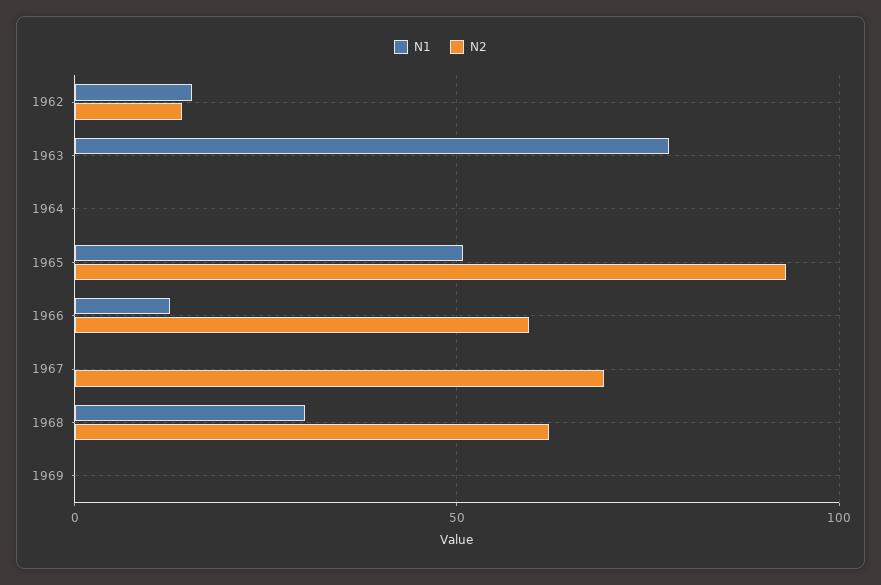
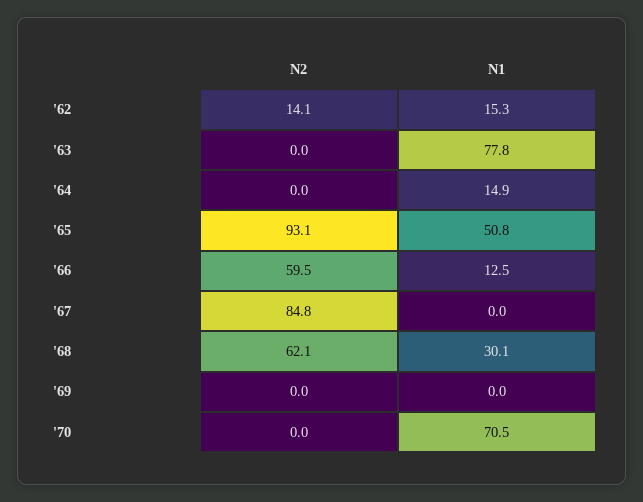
N1, 1964: 0 -> 14.9
N2, 1967: 70 -> 84.8
N2, '70: none -> 0
N1, '70: none -> 70.5

